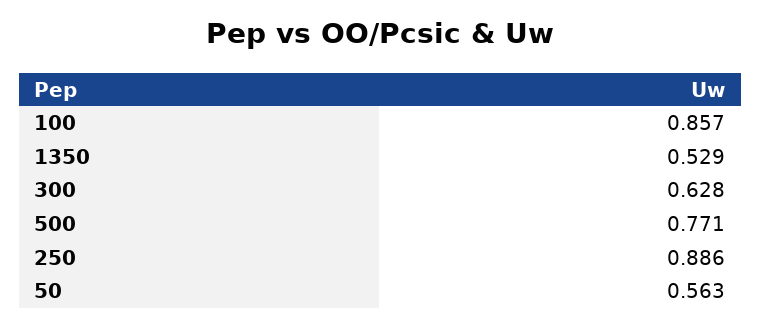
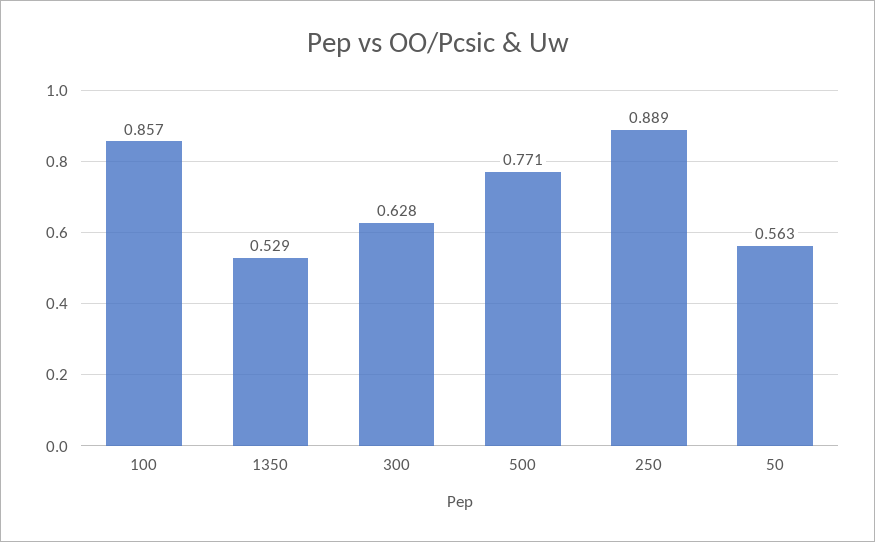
250: 0.886 -> 0.889

